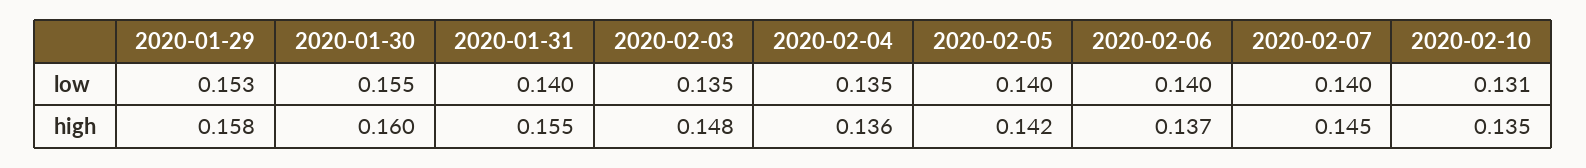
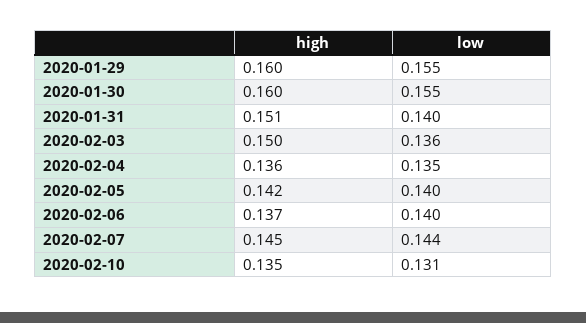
2020-01-29, low: 0.153 -> 0.155
2020-02-03, low: 0.135 -> 0.136
2020-02-07, low: 0.14 -> 0.144
2020-01-29, high: 0.158 -> 0.16
2020-01-31, high: 0.155 -> 0.151
2020-02-03, high: 0.148 -> 0.15

